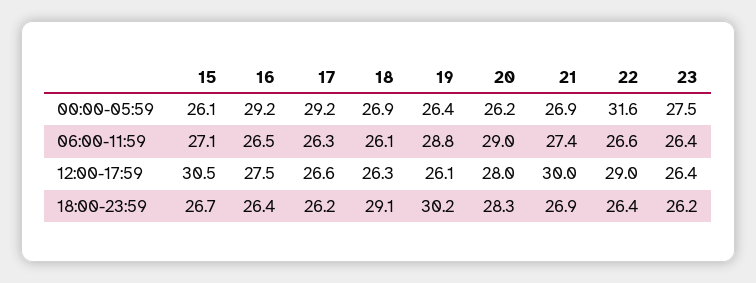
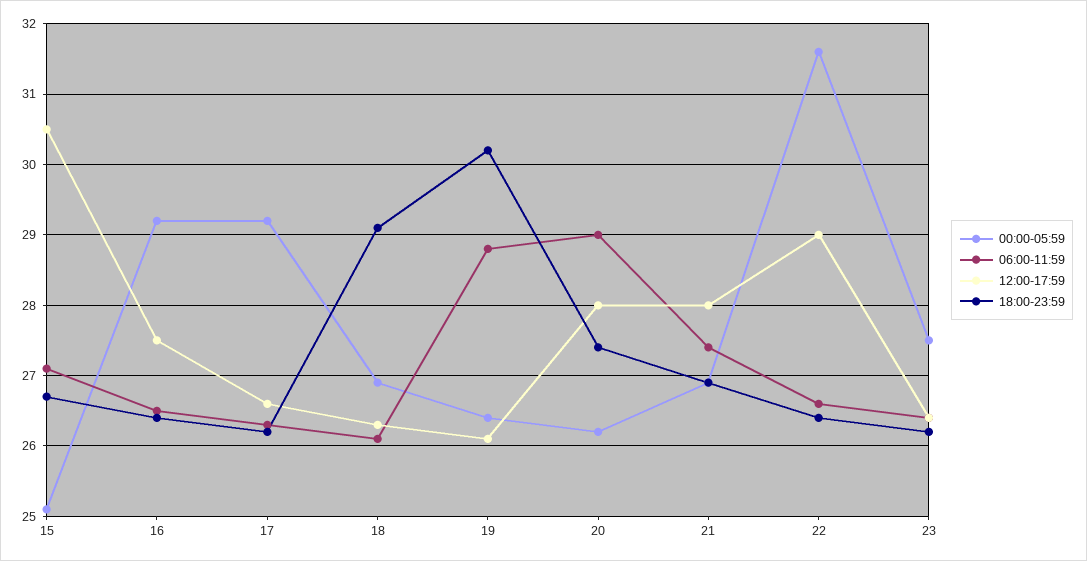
00:00-05:59, 15: 26.1 -> 25.1
12:00-17:59, 21: 30 -> 28
18:00-23:59, 20: 28.3 -> 27.4

